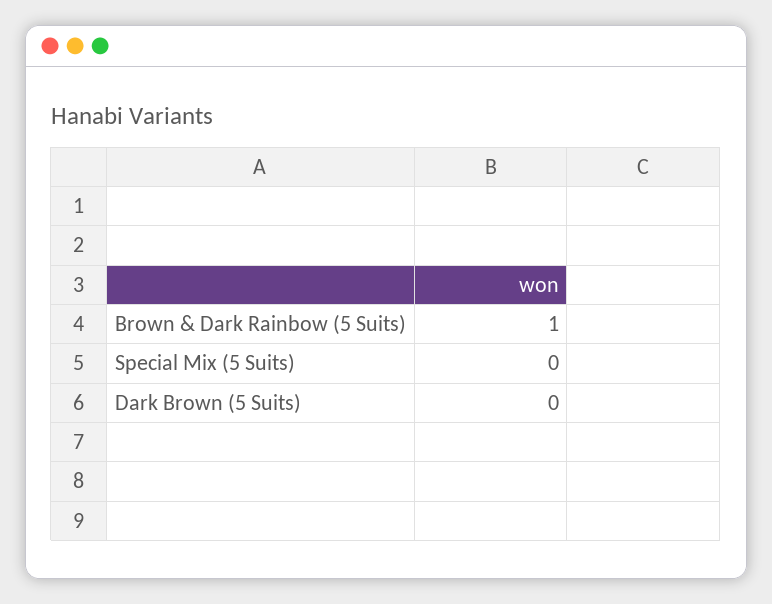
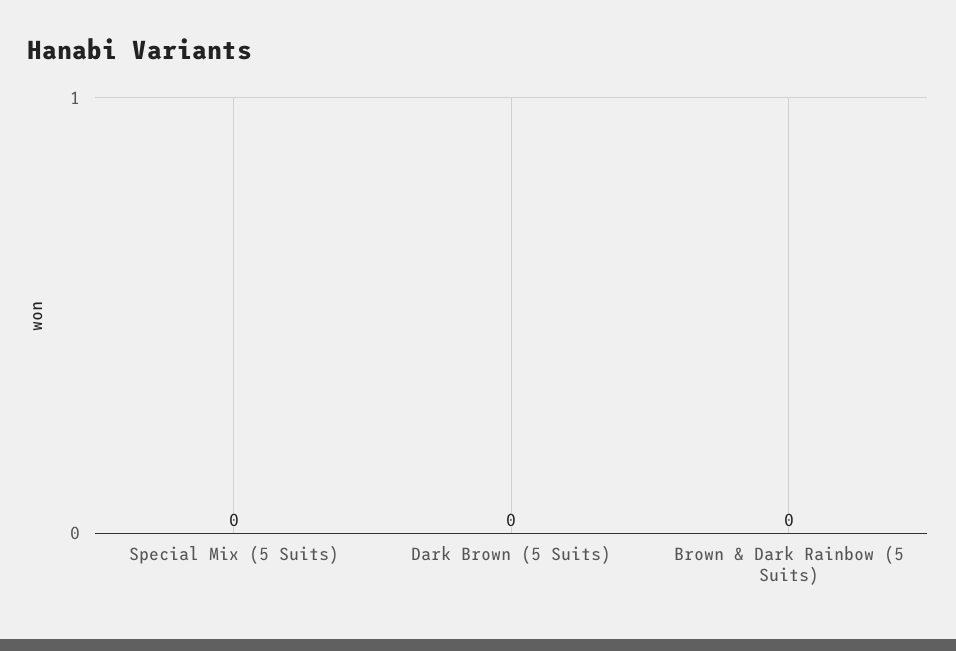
Brown & Dark Rainbow (5 Suits): 1 -> 0

